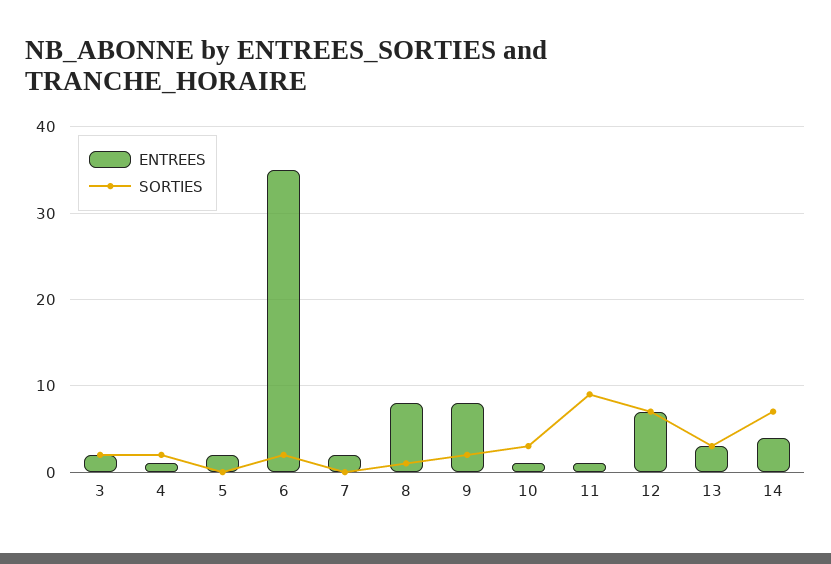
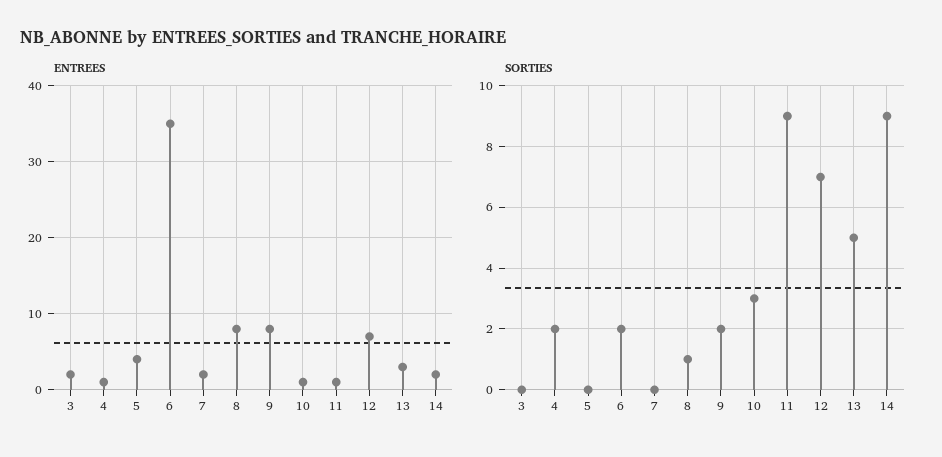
SORTIES, 3: 2 -> 0
ENTREES, 5: 2 -> 4
SORTIES, 13: 3 -> 5
ENTREES, 14: 4 -> 2
SORTIES, 14: 7 -> 9

